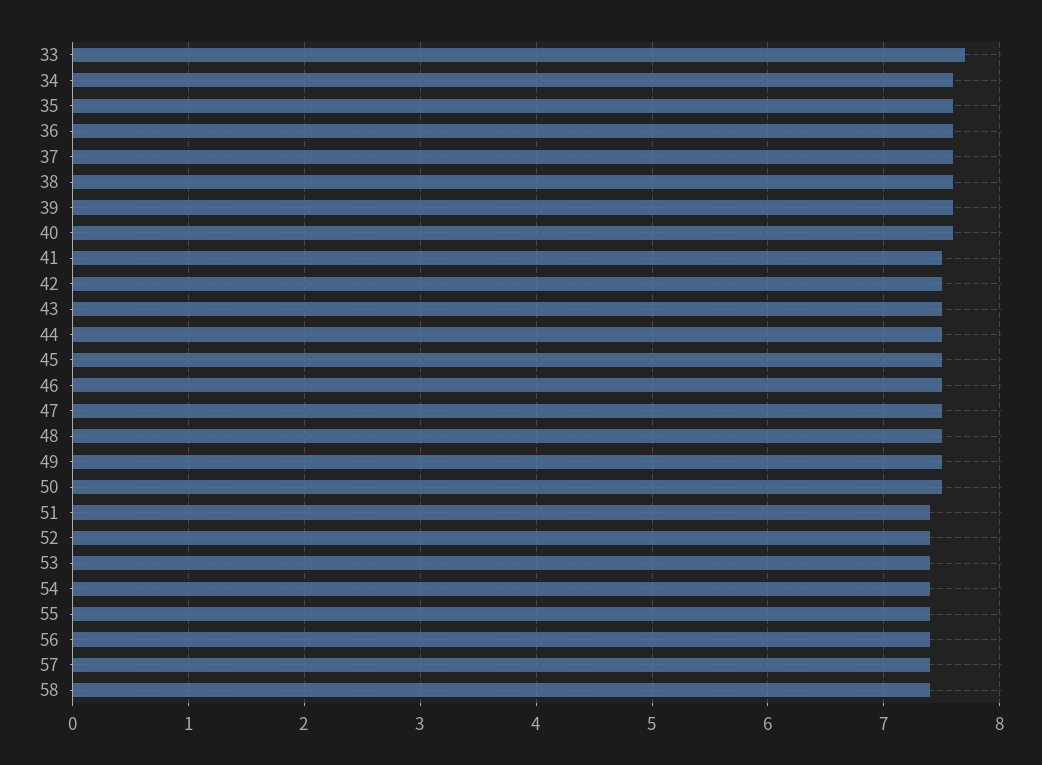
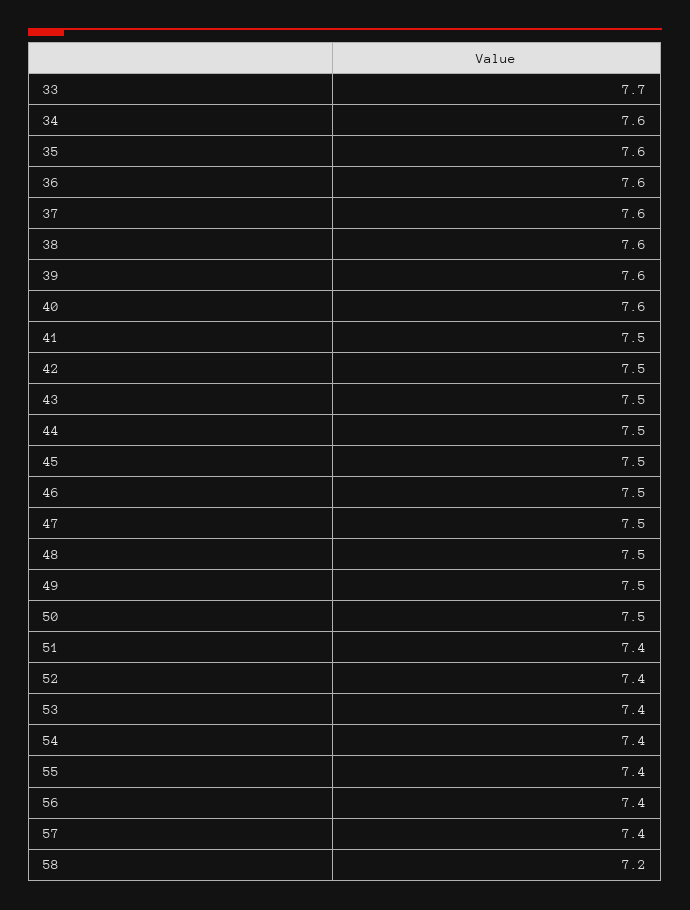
58: 7.4 -> 7.2

